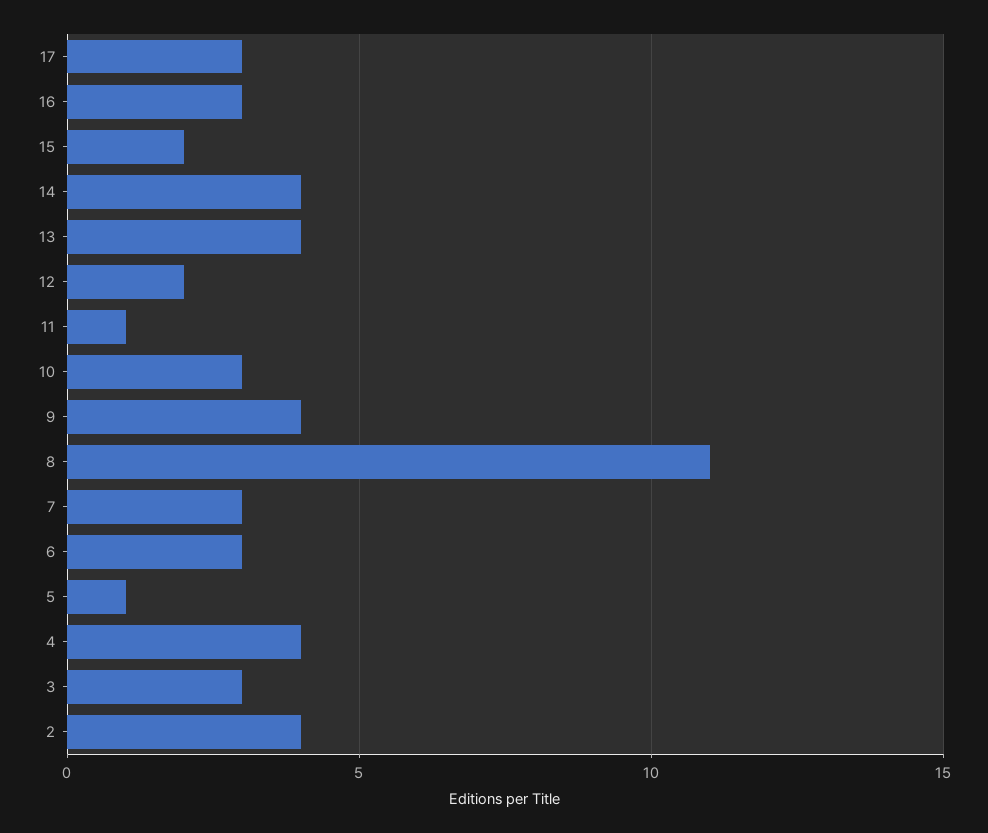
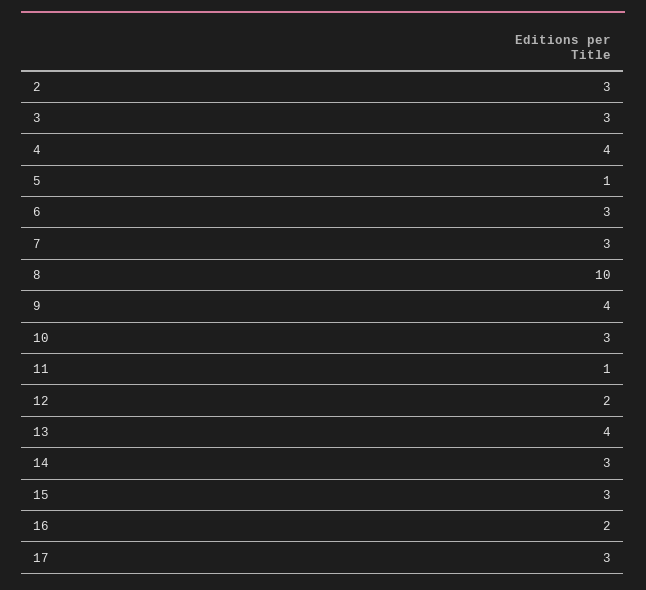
16: 3 -> 2
15: 2 -> 3
14: 4 -> 3
8: 11 -> 10
2: 4 -> 3

